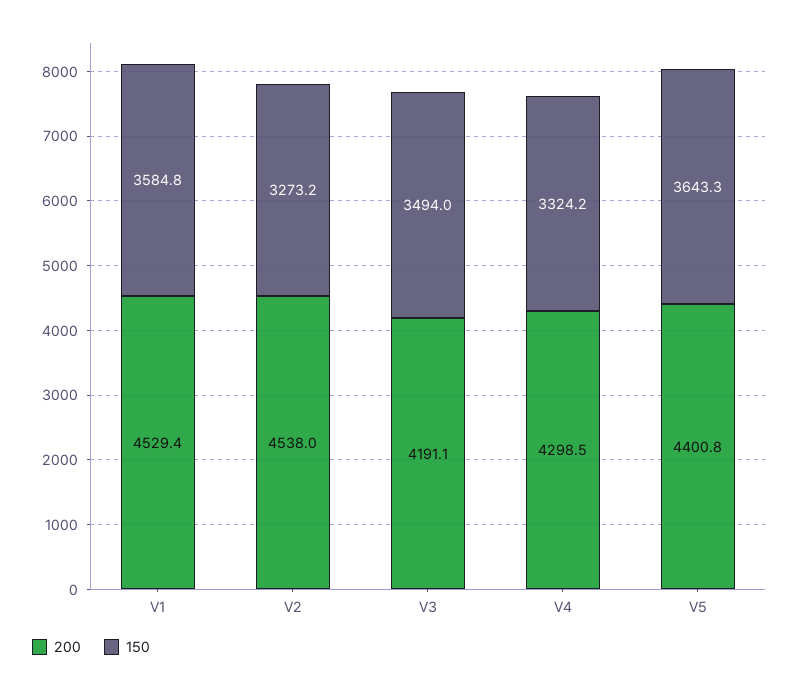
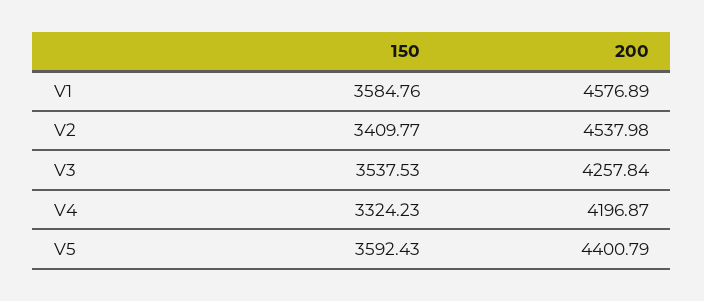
200, V1: 4529.4 -> 4576.89
150, V2: 3273.2 -> 3409.77
200, V3: 4191.1 -> 4257.84
150, V3: 3494 -> 3537.53
200, V4: 4298.5 -> 4196.87
150, V5: 3643.3 -> 3592.43

